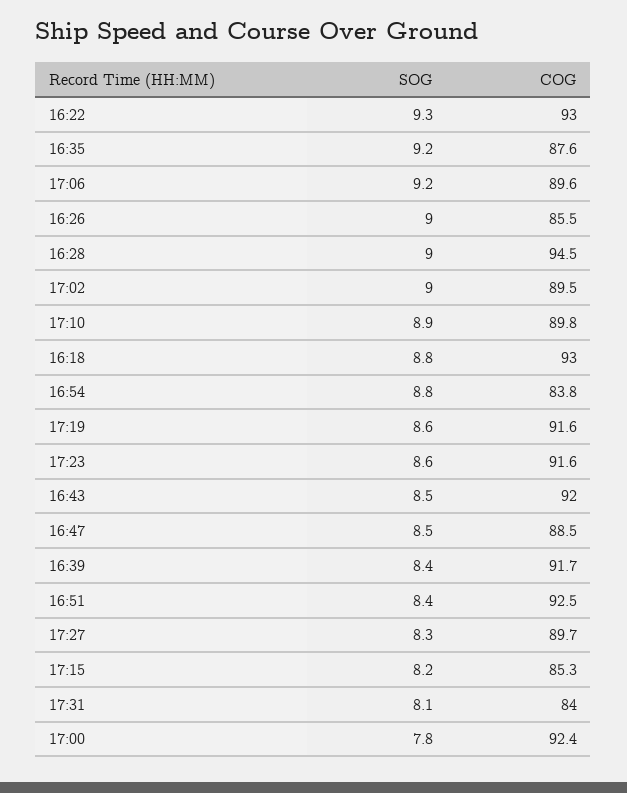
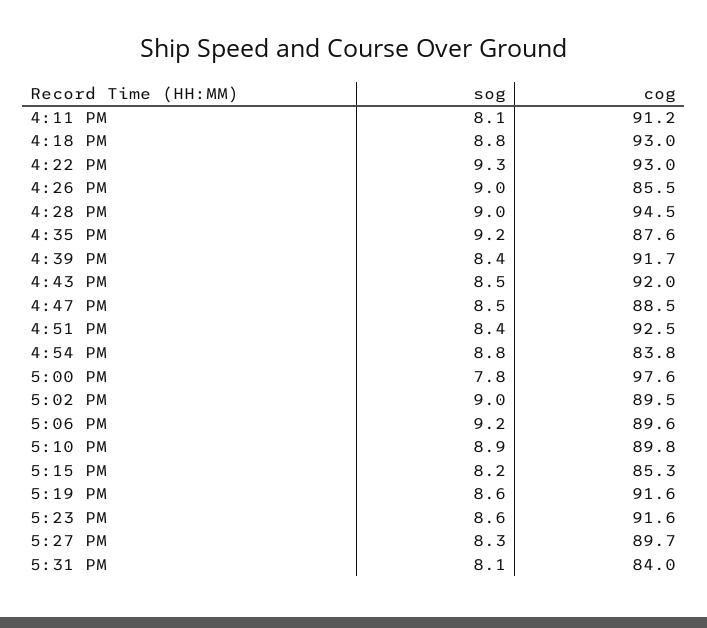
COG, 17:00: 92.4 -> 97.6
SOG, 4:11 PM: none -> 8.1
COG, 4:11 PM: none -> 91.2

